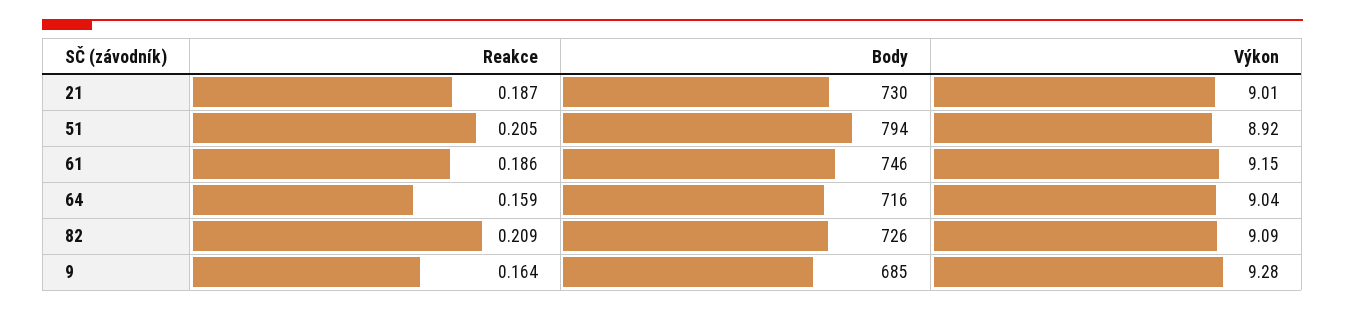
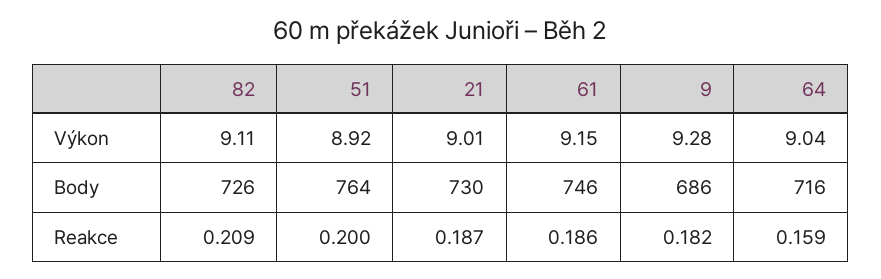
Reakce, 51: 0.205 -> 0.2
Body, 51: 794 -> 764
Výkon, 82: 9.09 -> 9.11
Reakce, 9: 0.164 -> 0.182
Body, 9: 685 -> 686

